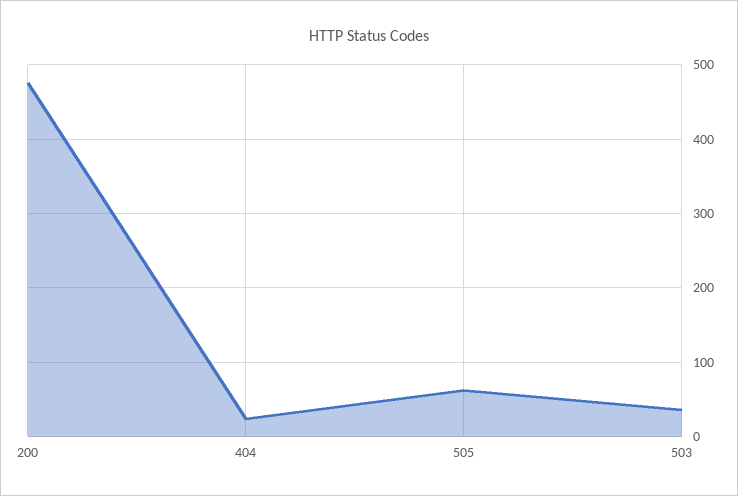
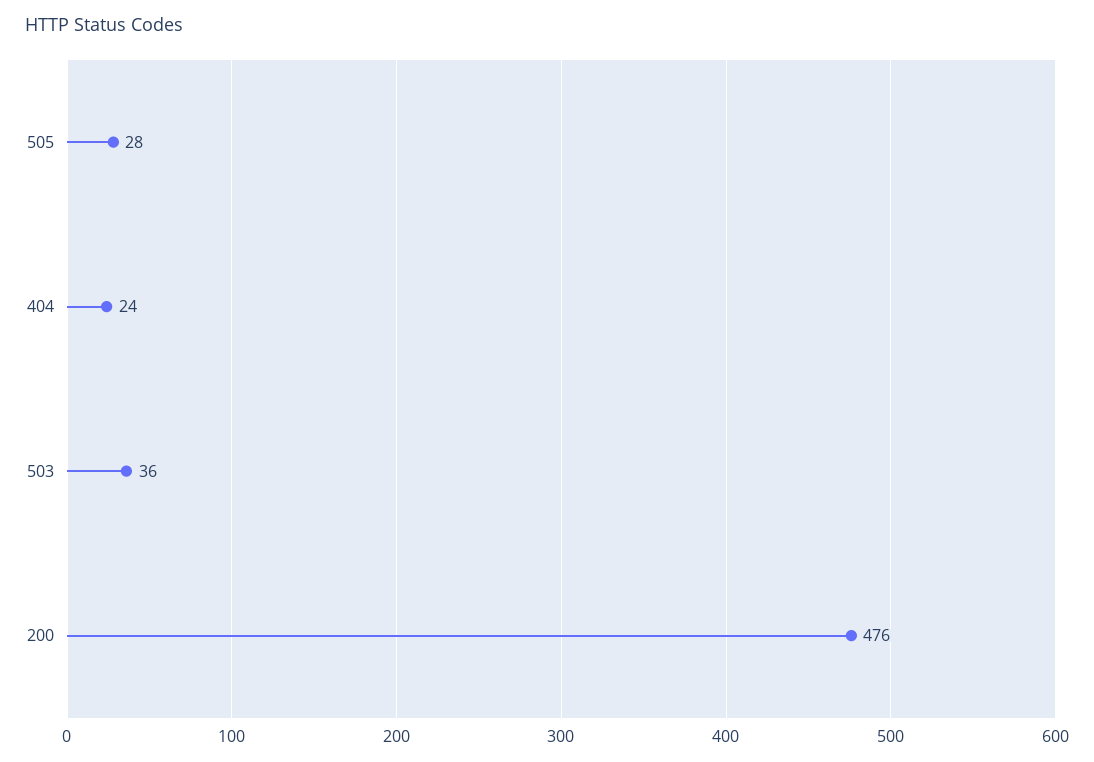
505: 60 -> 28

